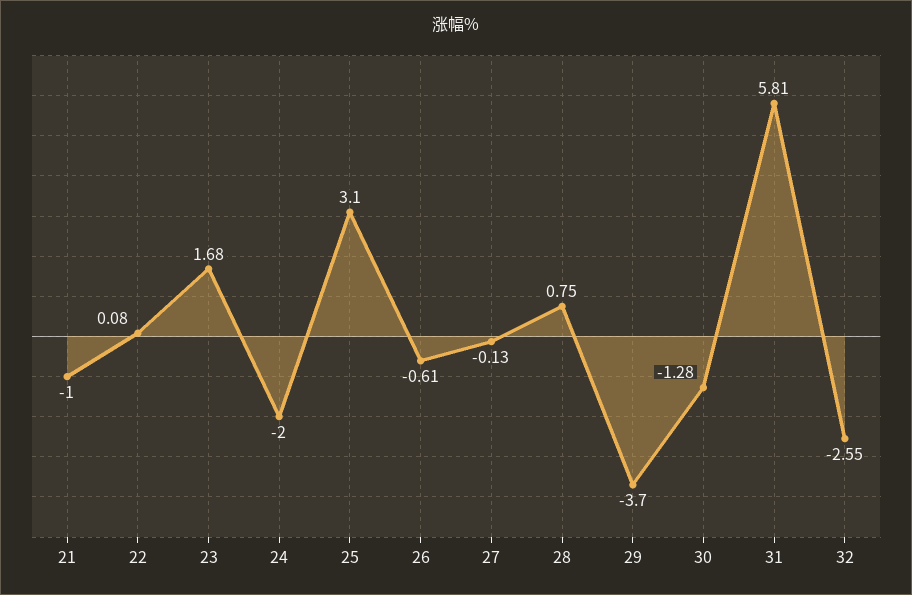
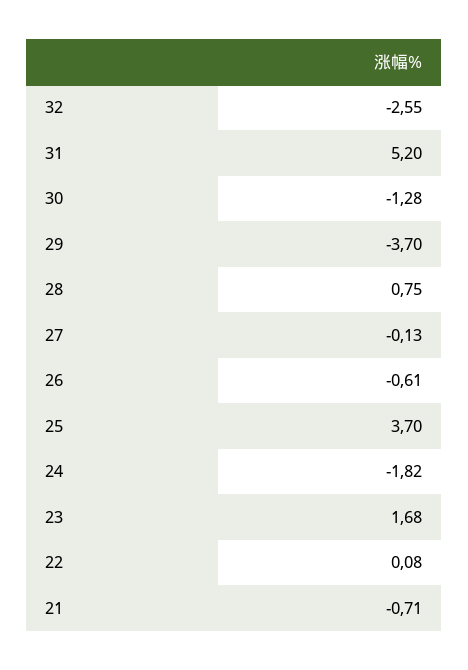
21: -1 -> -0.71
24: -2 -> -1.82
25: 3.1 -> 3.7
31: 5.81 -> 5.2

